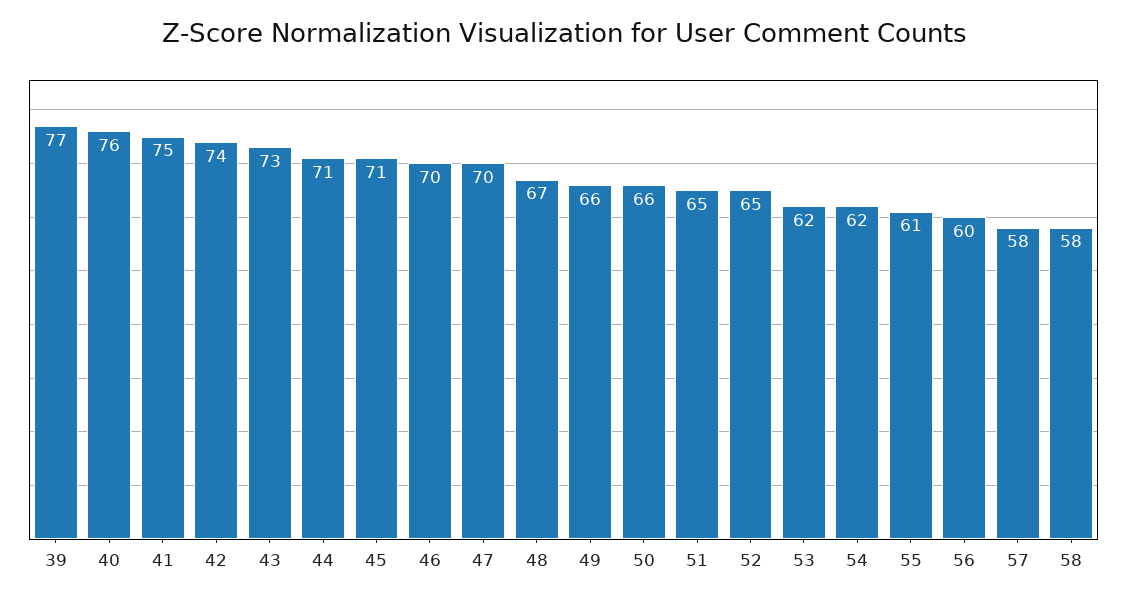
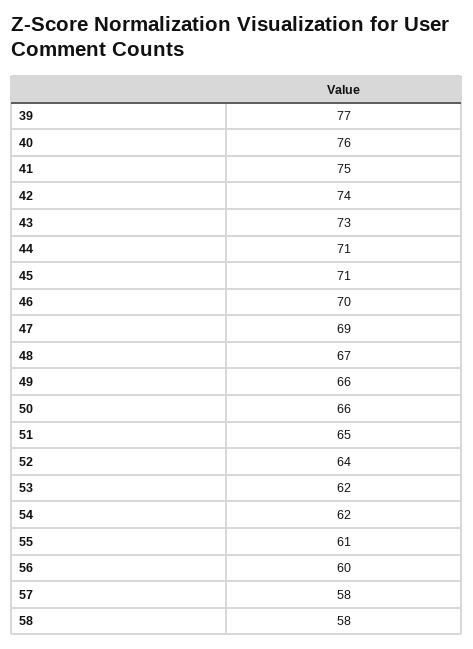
47: 70 -> 69
52: 65 -> 64

